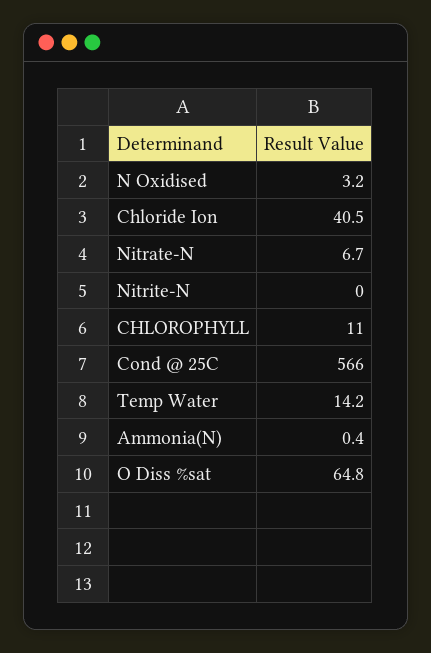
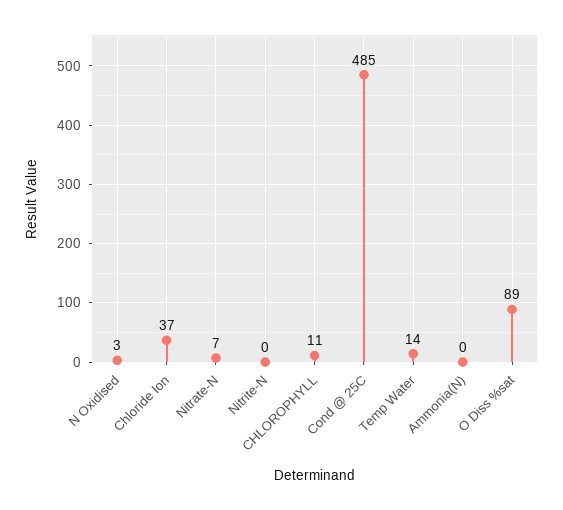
Chloride Ion: 40.5 -> 37
Cond @ 25C: 566 -> 485
O Diss %sat: 64.8 -> 89

